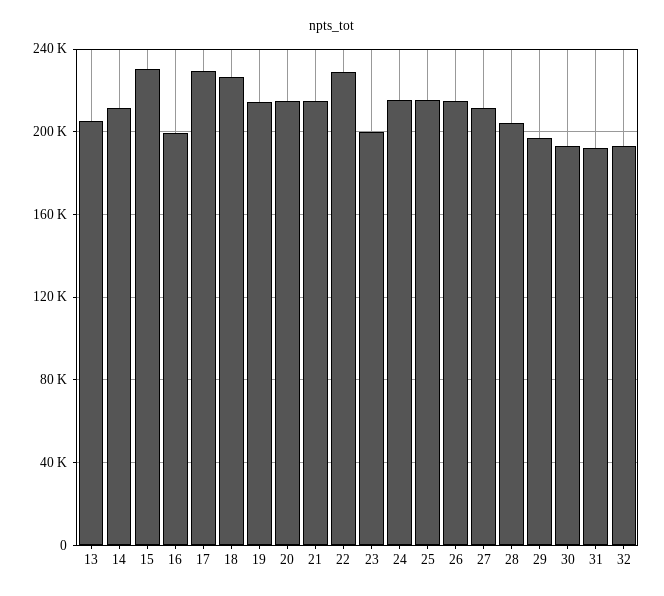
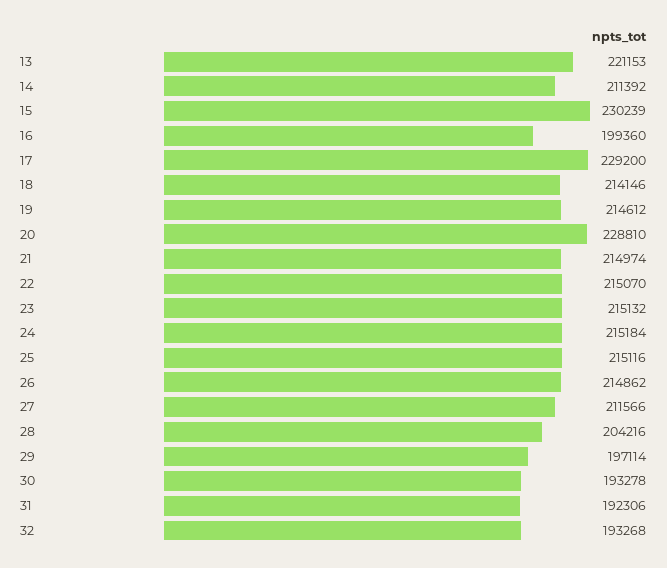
13: 205000 -> 221153
18: 225000 -> 214146
20: 215000 -> 228810
22: 230000 -> 215070
23: 200000 -> 215132

